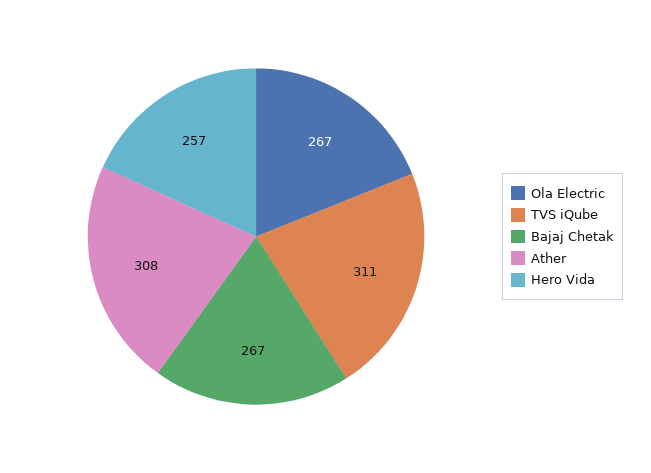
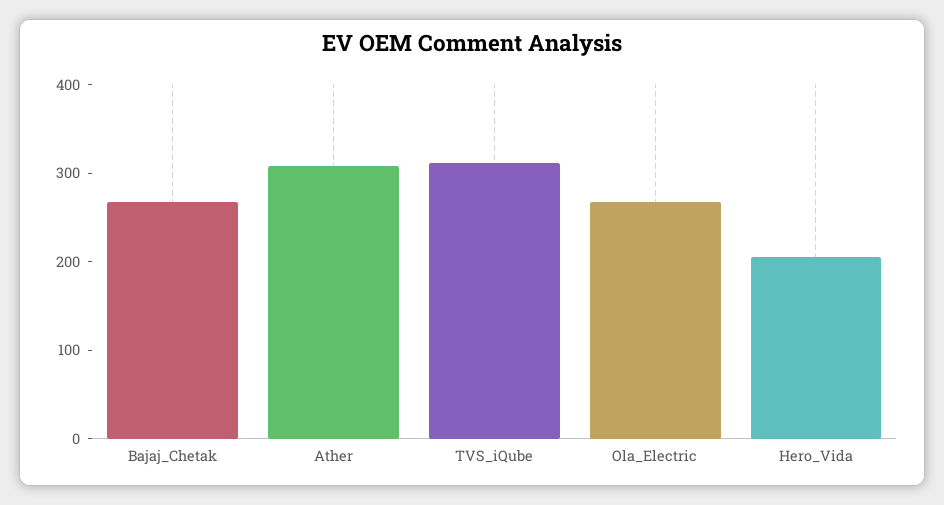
Hero Vida: 257 -> 200

